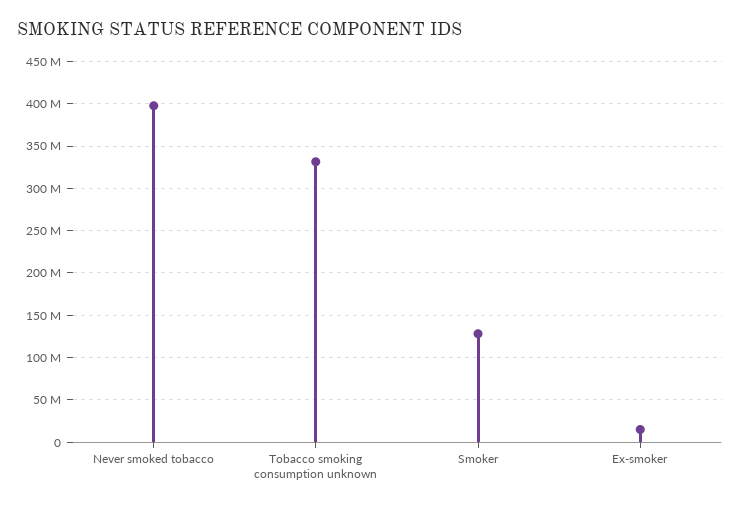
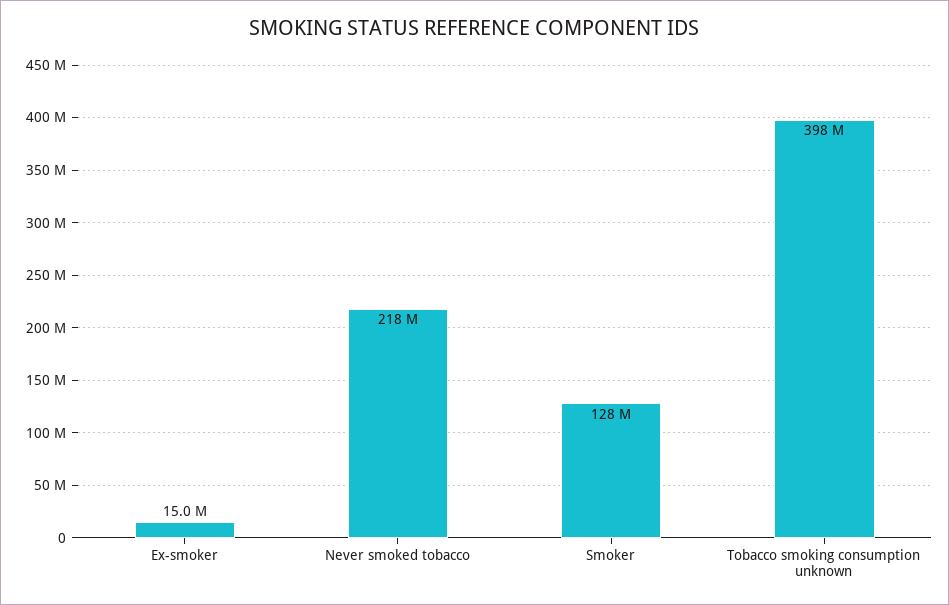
Never smoked tobacco: 400000000 -> 218000000
Tobacco smoking consumption unknown: 330000000 -> 398000000

